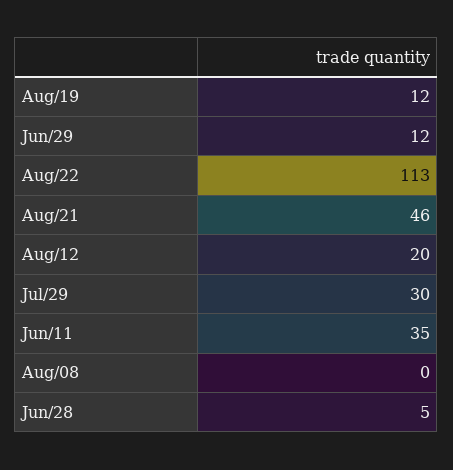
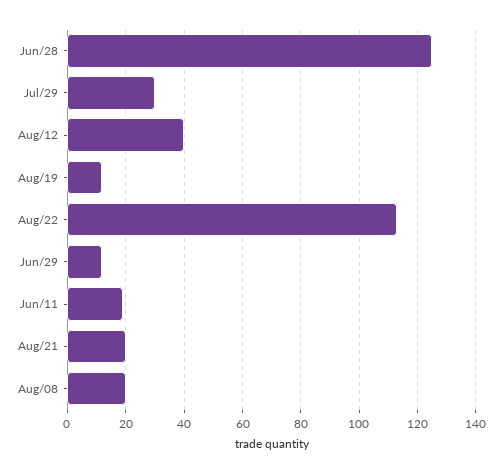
Aug/21: 46 -> 20
Aug/12: 20 -> 40
Jun/11: 35 -> 20
Aug/08: 0 -> 20
Jun/28: 5 -> 125

